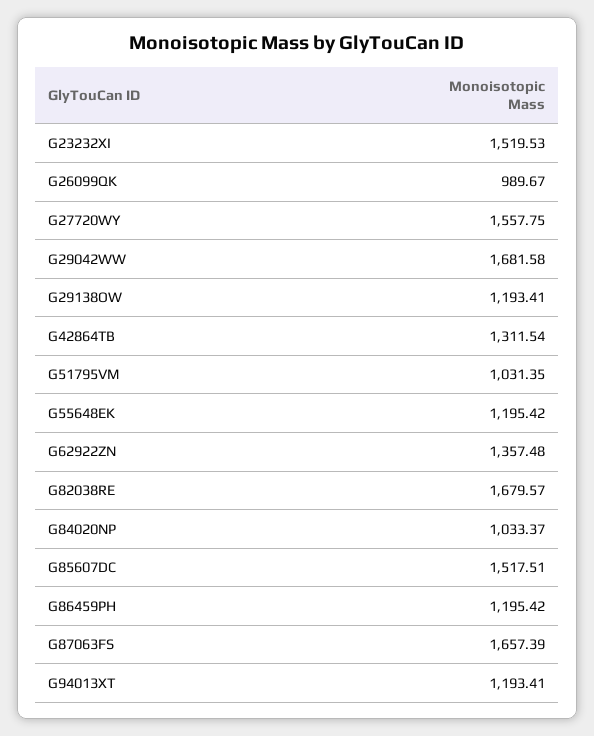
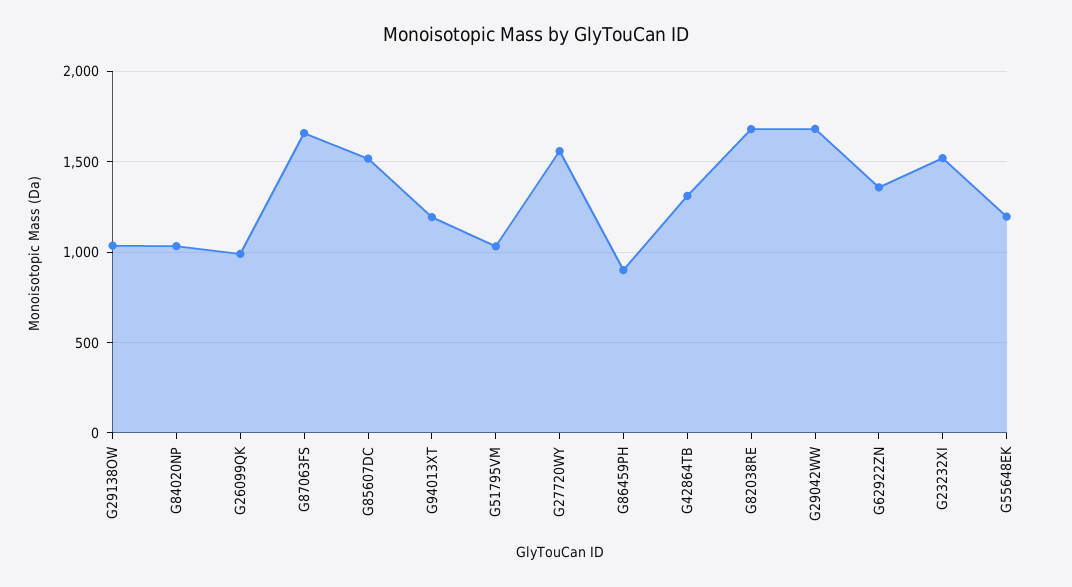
G29138OW: 1193.41 -> 1050
G86459PH: 1195.42 -> 900

